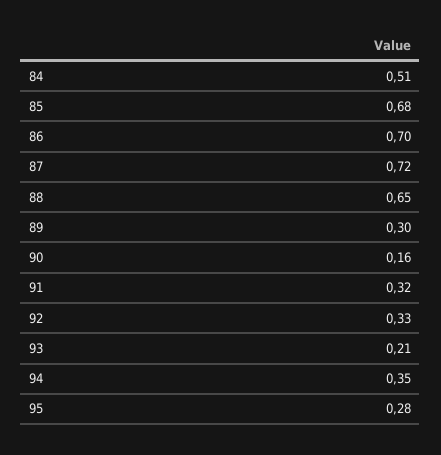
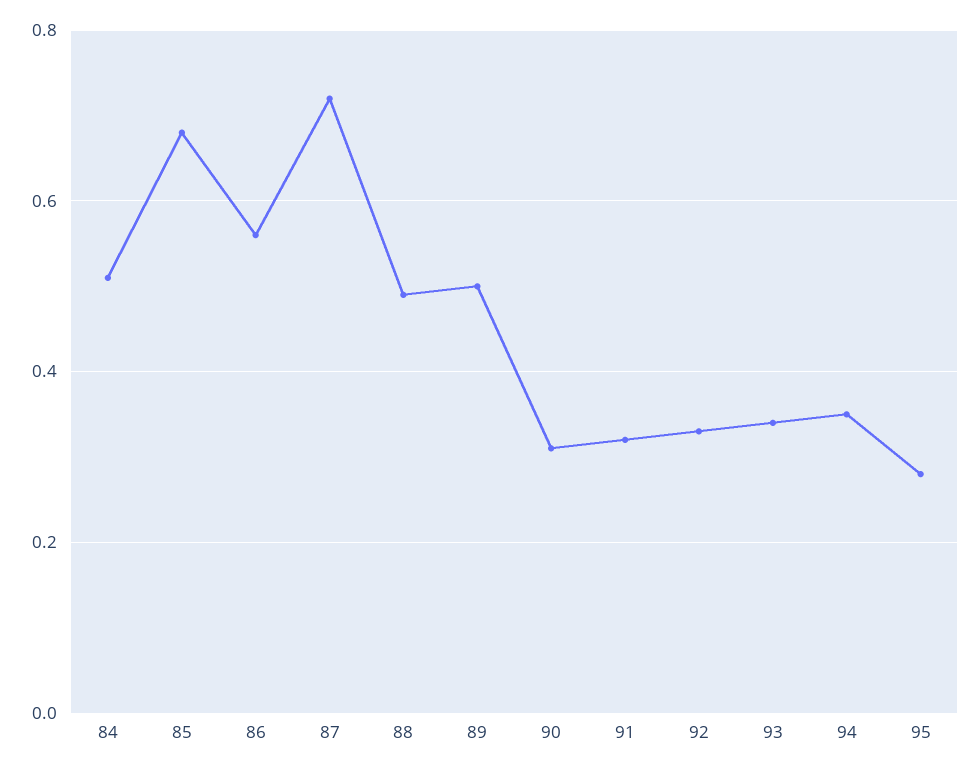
86: 0.7 -> 0.55
88: 0.65 -> 0.5
89: 0.3 -> 0.5
90: 0.16 -> 0.3
93: 0.21 -> 0.35

